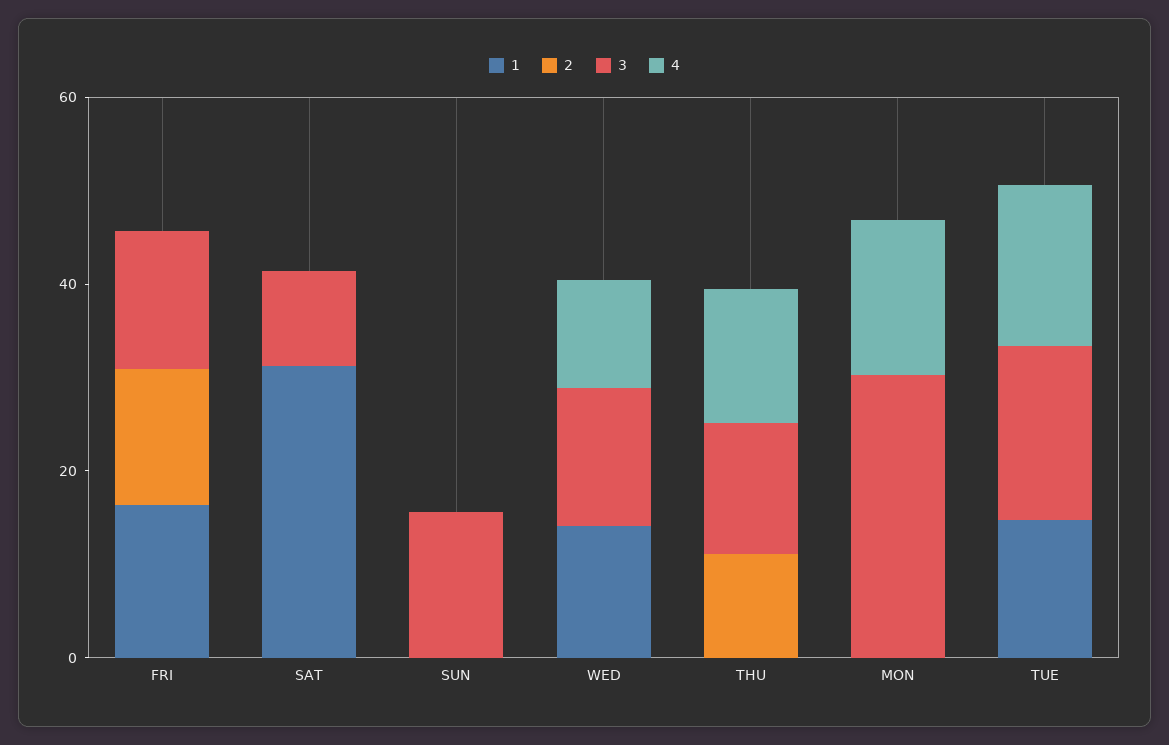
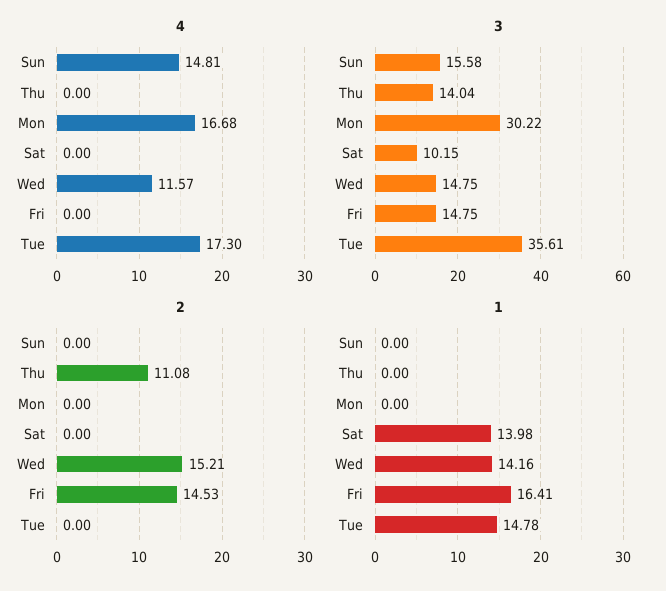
1, SAT: 30 -> 13.98
4, SUN: 0 -> 14.81
2, WED: 0 -> 15.21
4, THU: 15 -> 0
3, TUE: 20 -> 35.61

